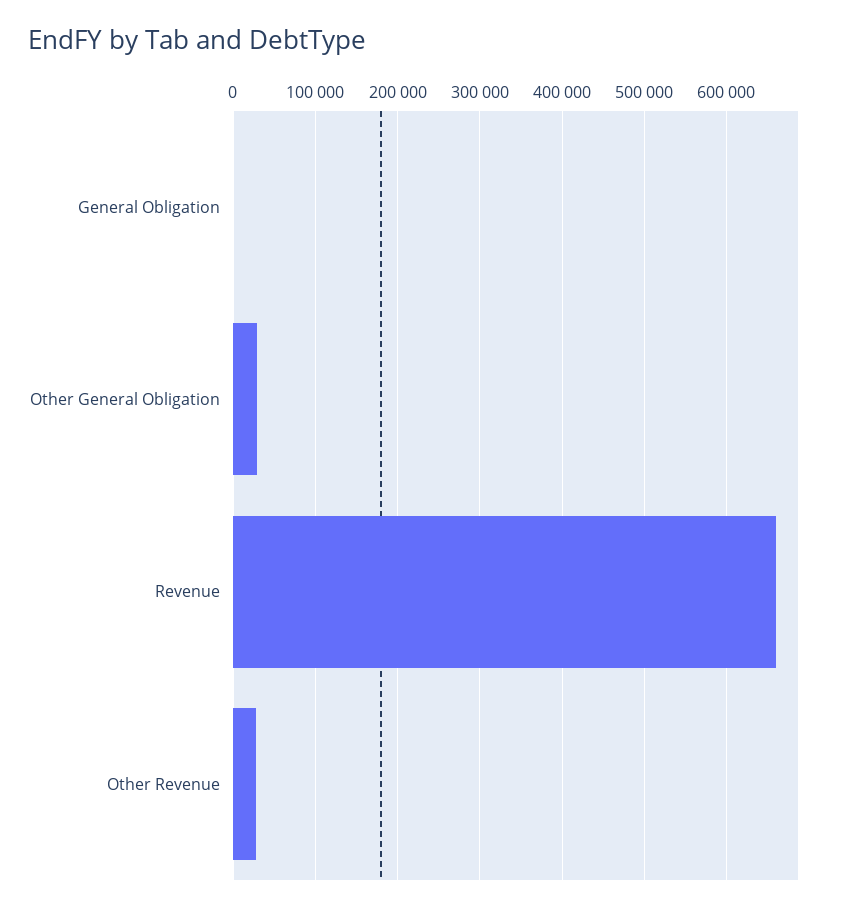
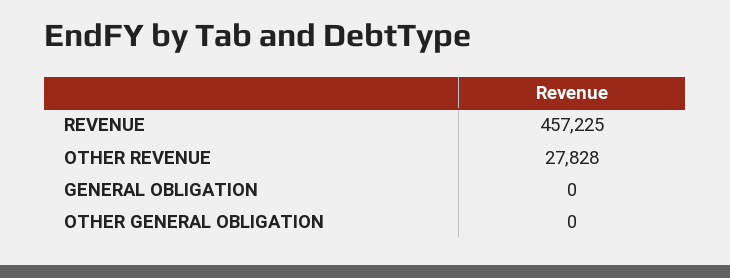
Other General Obligation: 30000 -> 0
Revenue: 660000 -> 457225

